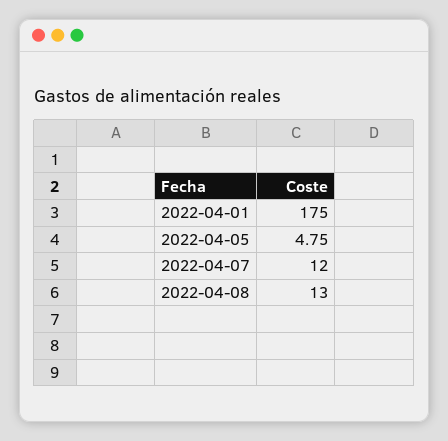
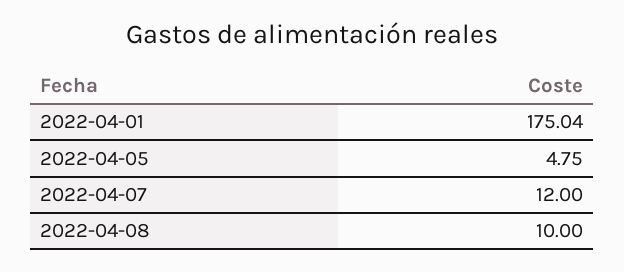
2022-04-01: 175 -> 175.04
2022-04-08: 13 -> 10

